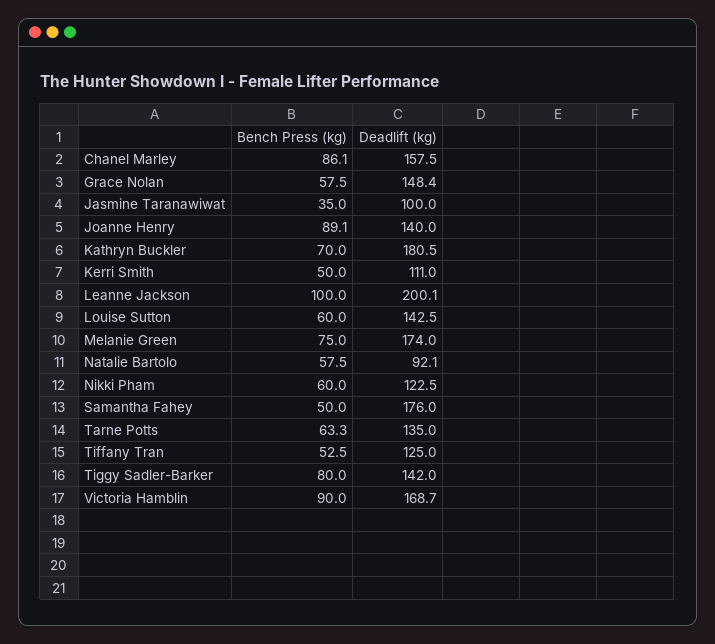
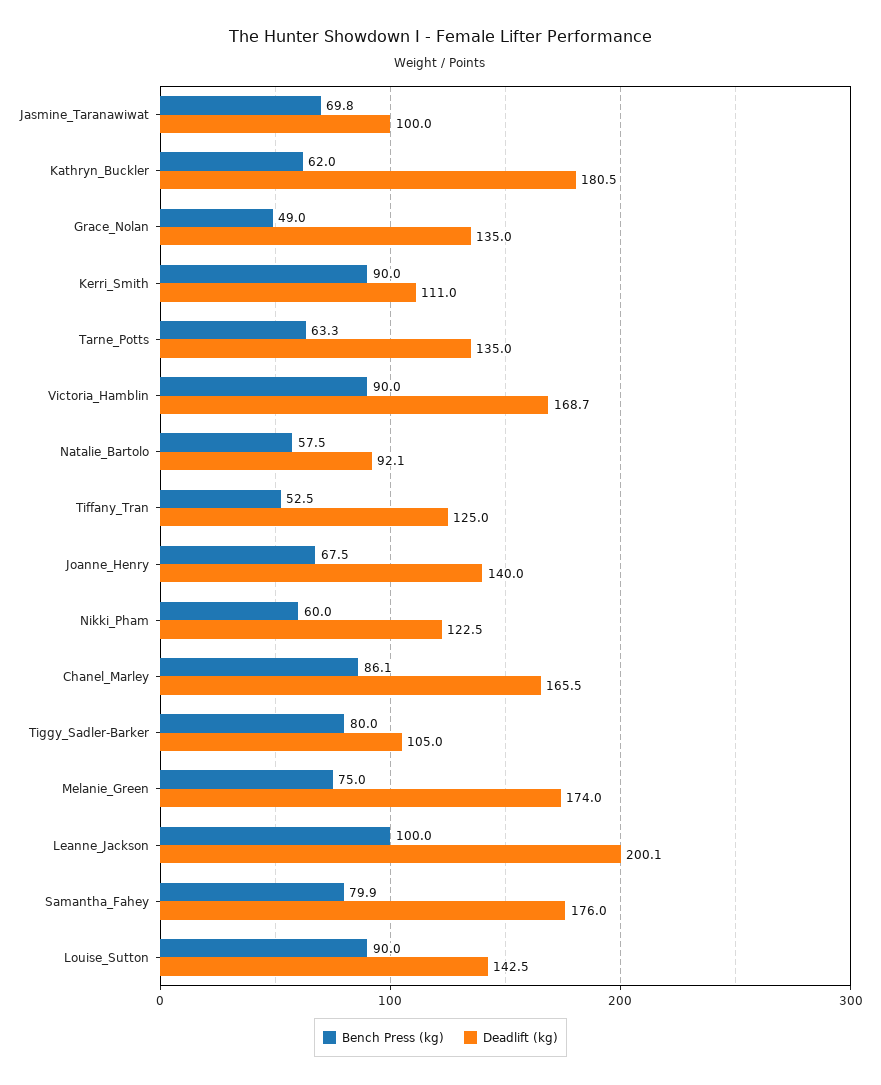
Deadlift (kg), Chanel Marley: 157.5 -> 165.5
Bench Press (kg), Grace Nolan: 57.5 -> 49
Deadlift (kg), Grace Nolan: 148.4 -> 135
Bench Press (kg), Jasmine Taranawiwat: 35 -> 69.8
Bench Press (kg), Joanne Henry: 89.1 -> 67.5
Bench Press (kg), Kathryn Buckler: 70 -> 62
Bench Press (kg), Kerri Smith: 50 -> 90
Bench Press (kg), Louise Sutton: 60 -> 90
Bench Press (kg), Samantha Fahey: 50 -> 79.9
Deadlift (kg), Tiggy Sadler-Barker: 142 -> 105

